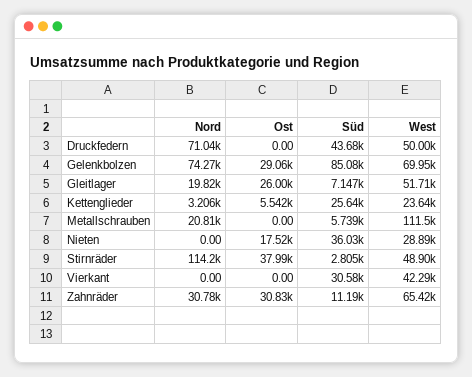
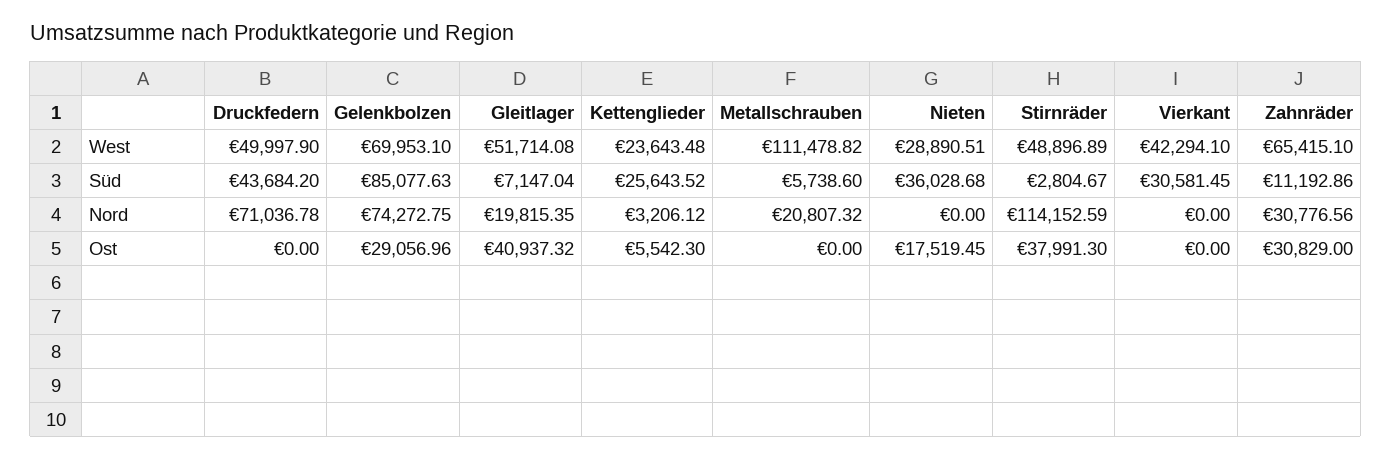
Ost, Gleitlager: 26000 -> 40937.32

